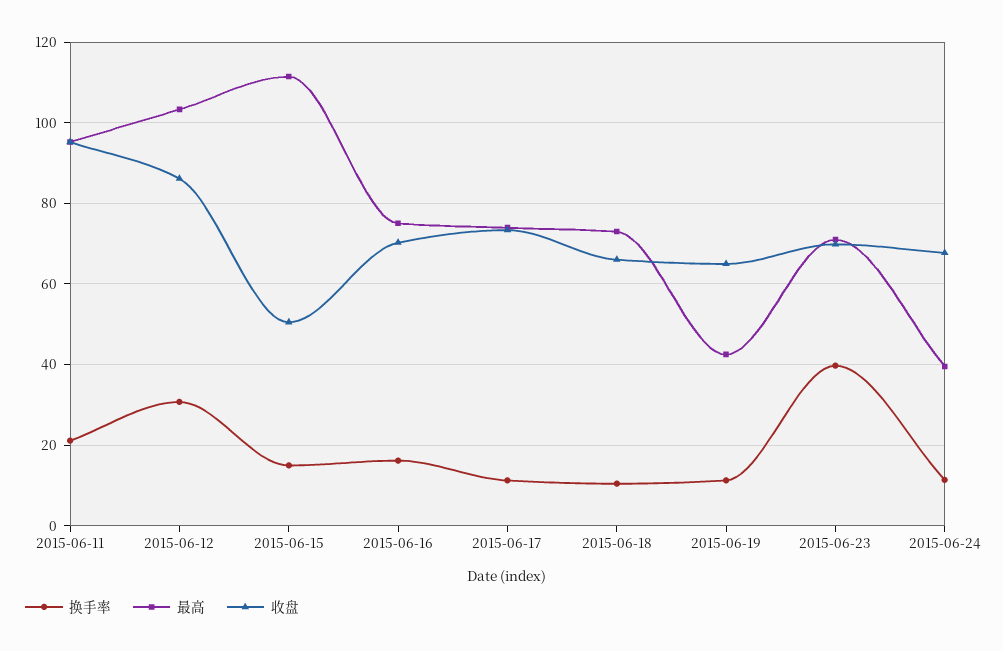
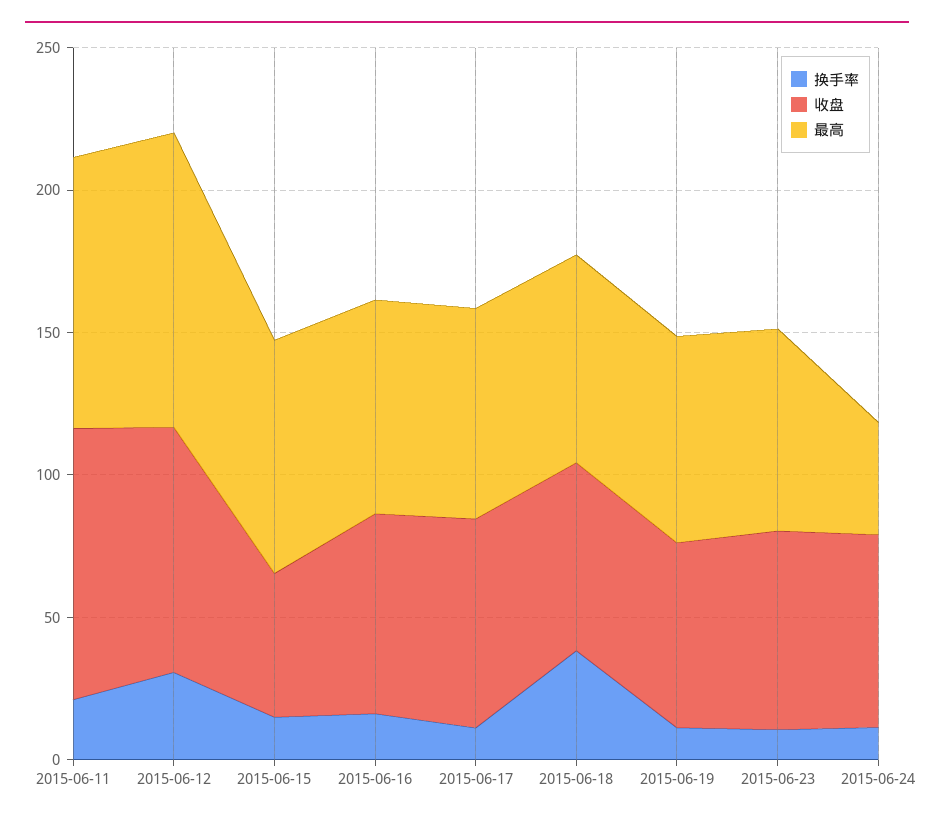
最高, 2015-06-15: 112 -> 80
换手率, 2015-06-18: 10 -> 40
最高, 2015-06-19: 42 -> 70
换手率, 2015-06-23: 40 -> 10

